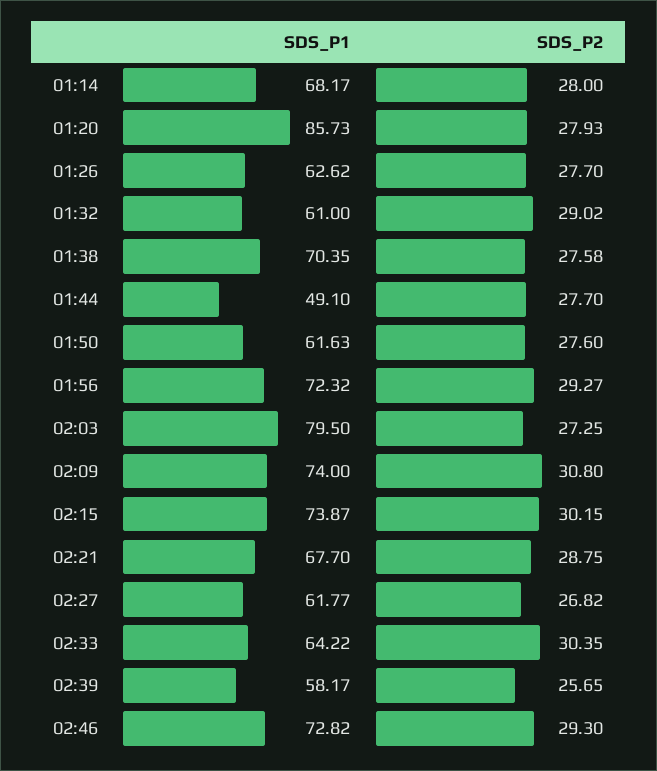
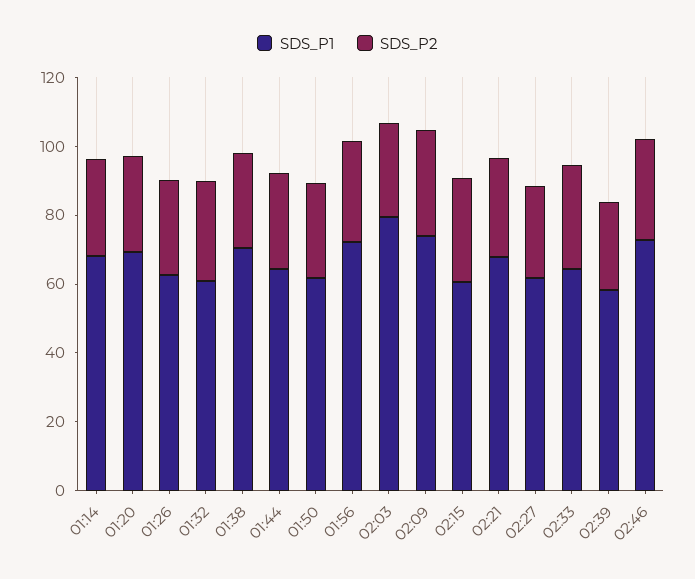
SDS_P1, 01:20: 85.73 -> 70
SDS_P1, 01:44: 49.1 -> 65
SDS_P1, 02:15: 73.87 -> 60

